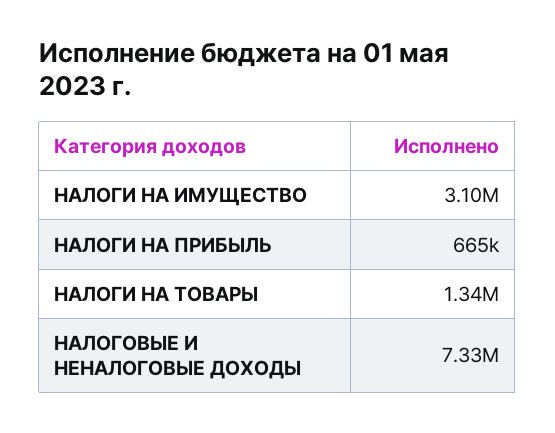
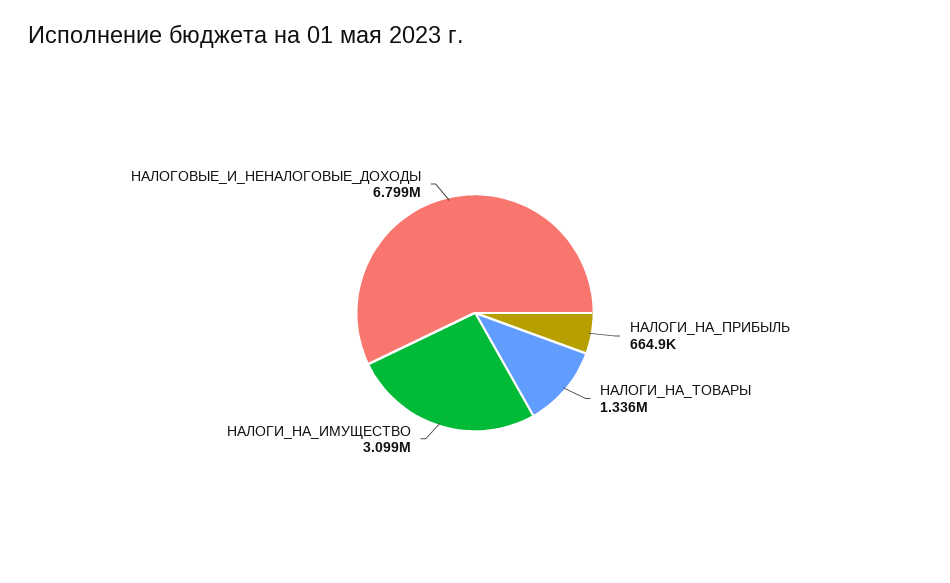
НАЛОГОВЫЕ И НЕНАЛОГОВЫЕ ДОХОДЫ: 7330000 -> 6799000

